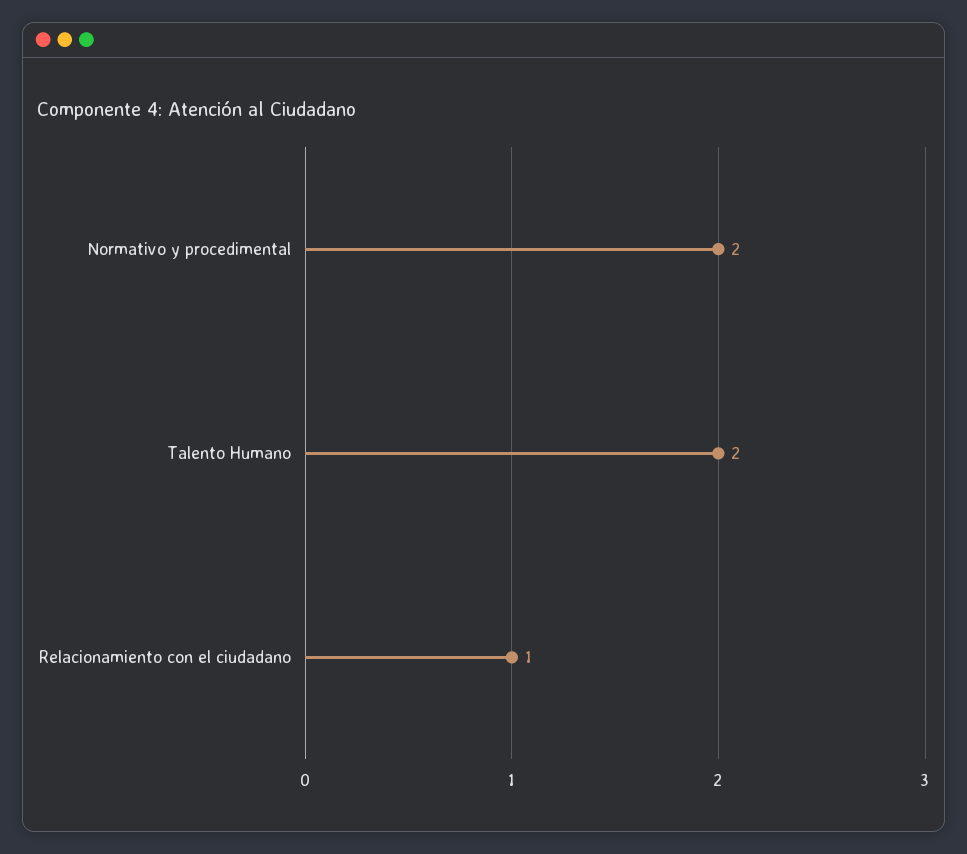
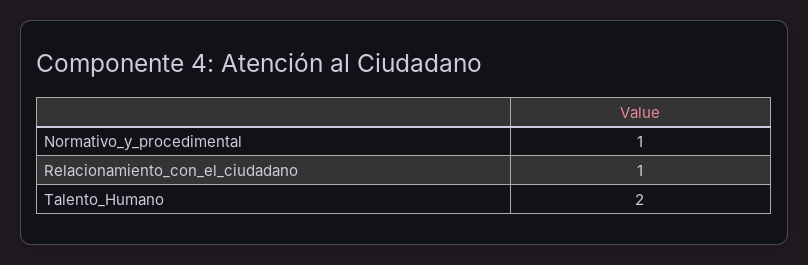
Normativo y procedimental: 2 -> 1

